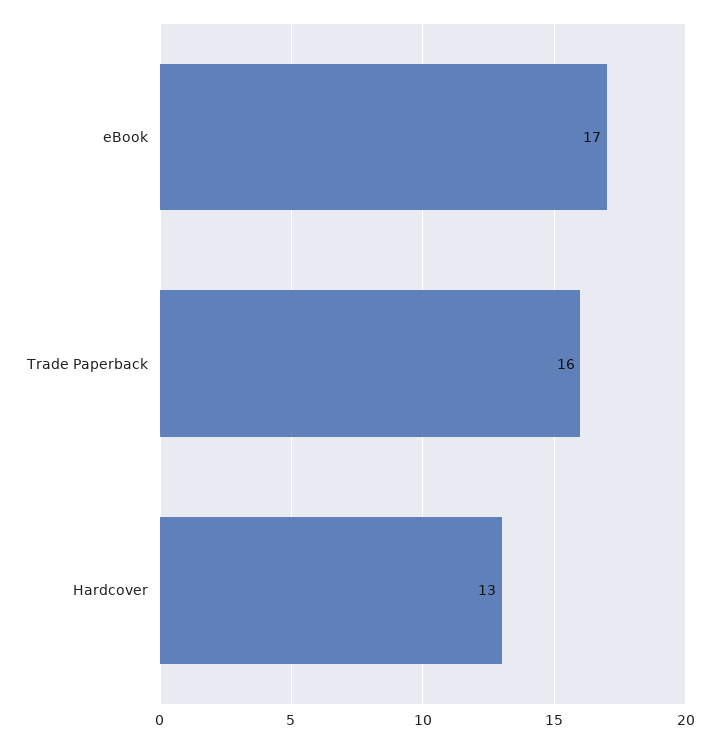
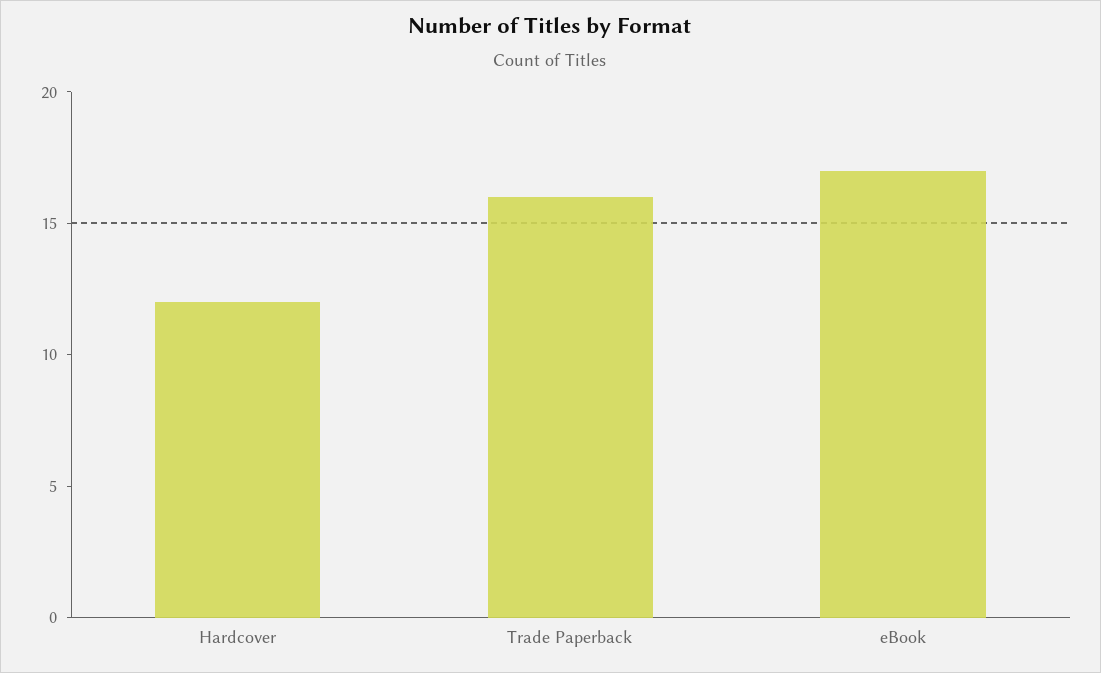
Hardcover: 13 -> 12

